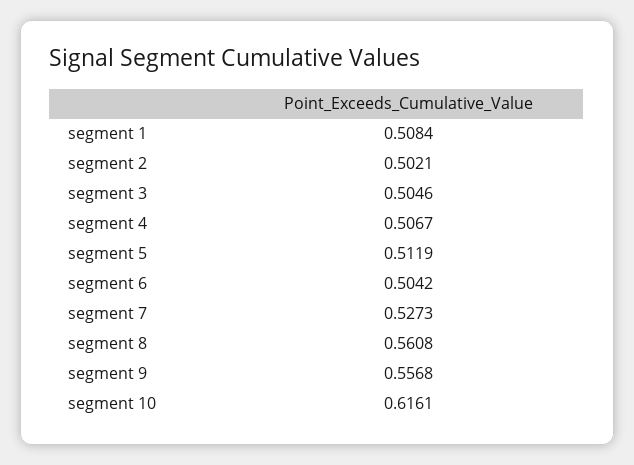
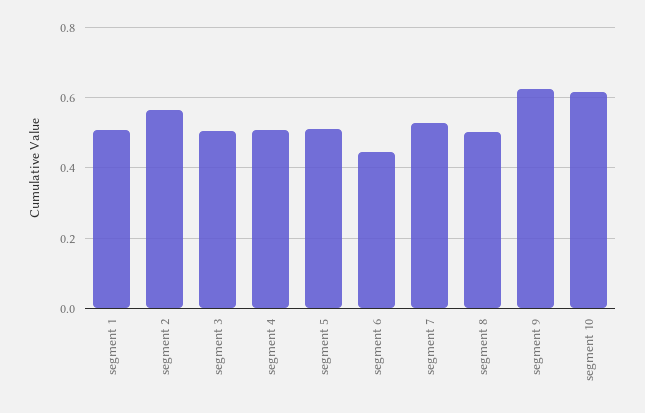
segment 2: 0.5021 -> 0.56
segment 6: 0.5042 -> 0.44
segment 8: 0.5608 -> 0.5
segment 9: 0.5568 -> 0.62

